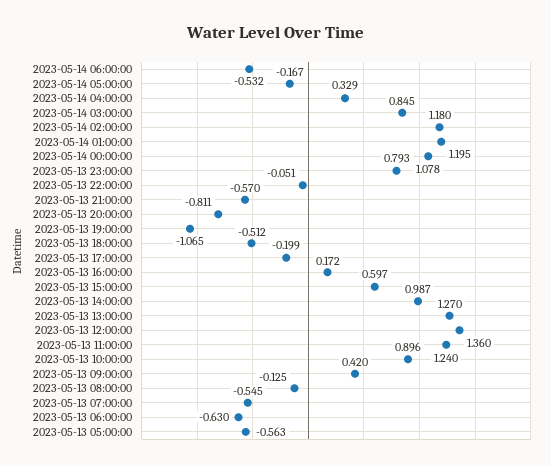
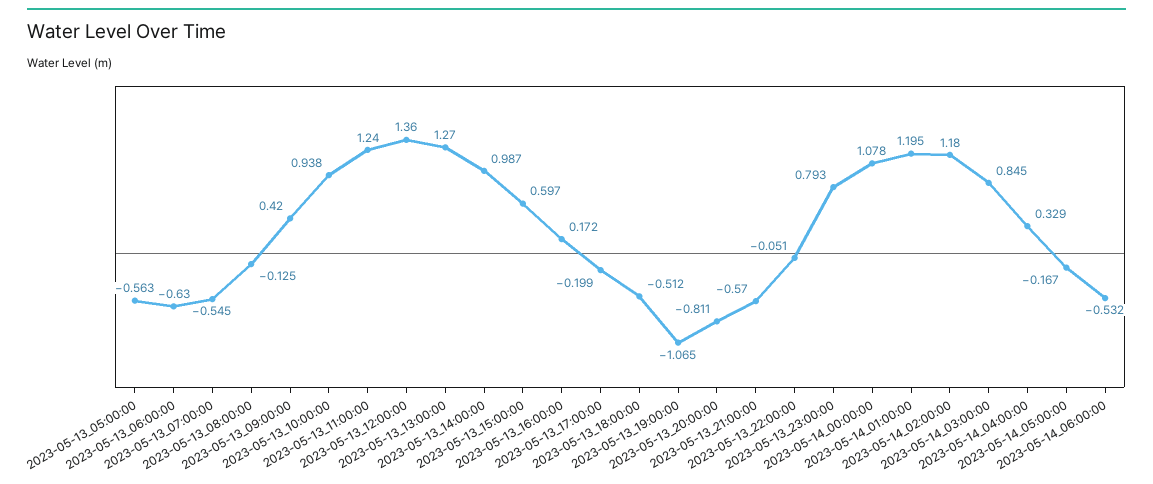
2023-05-13 10:00:00: 0.896 -> 0.938

